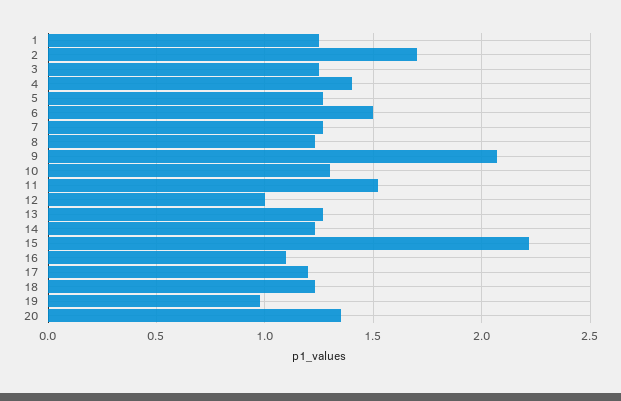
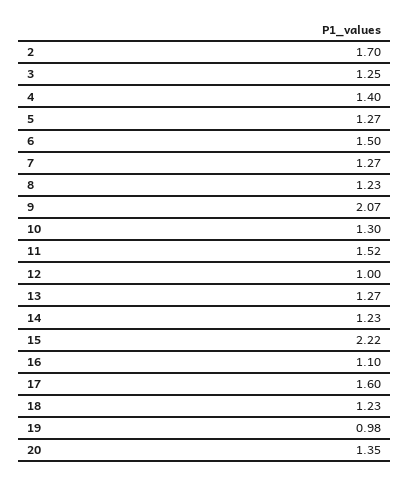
1: 1.25 -> none
17: 1.2 -> 1.6

